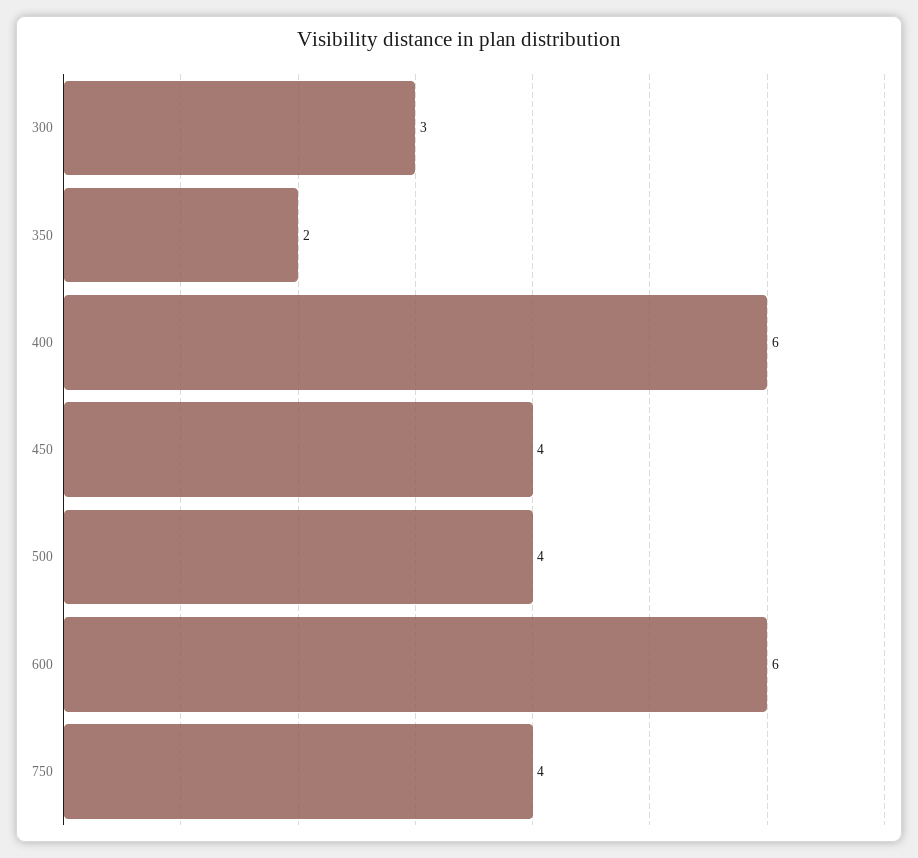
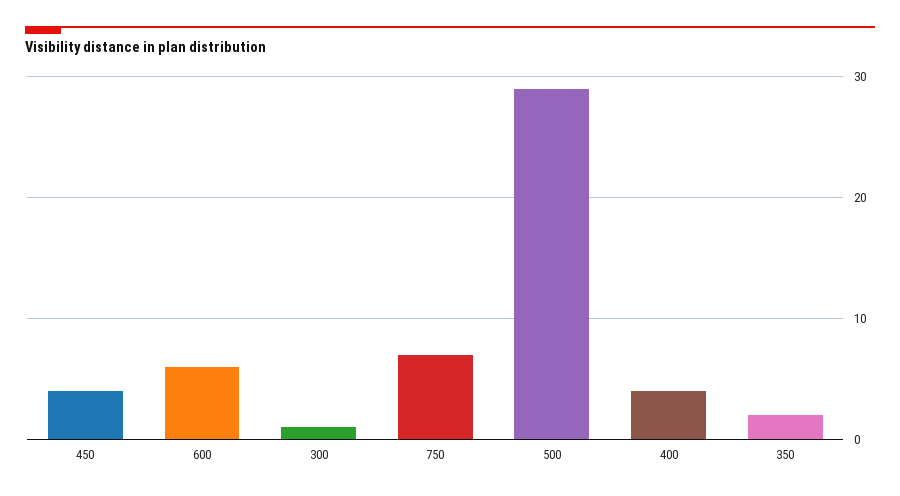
300: 3 -> 1
400: 6 -> 4
500: 4 -> 29
750: 4 -> 7

